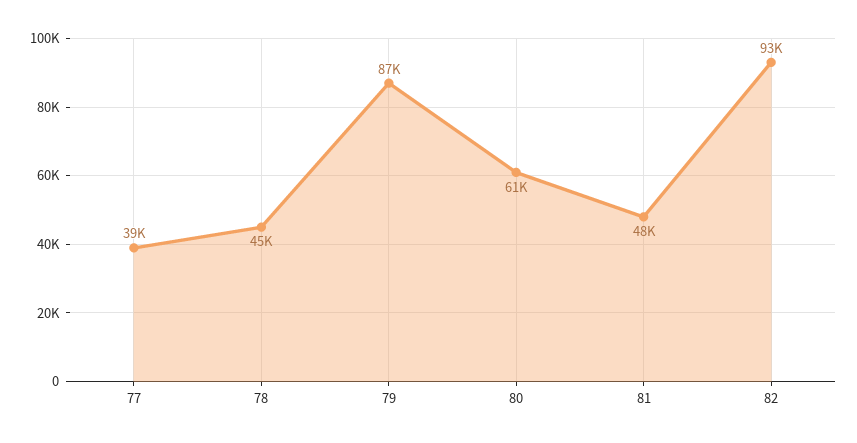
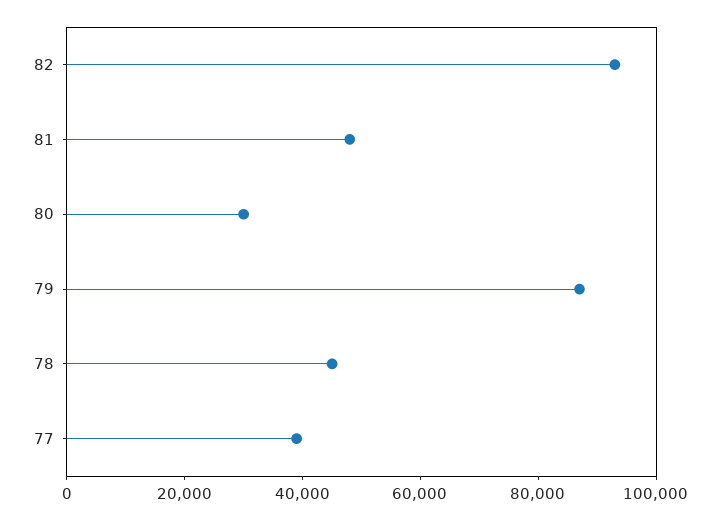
80: 61000 -> 30000

